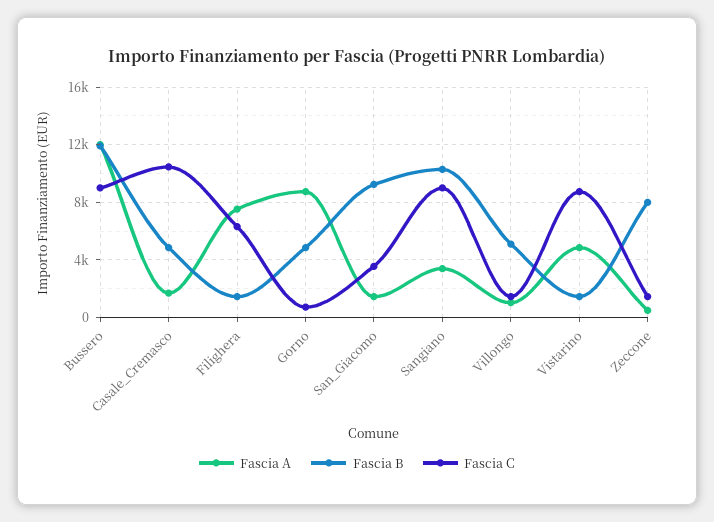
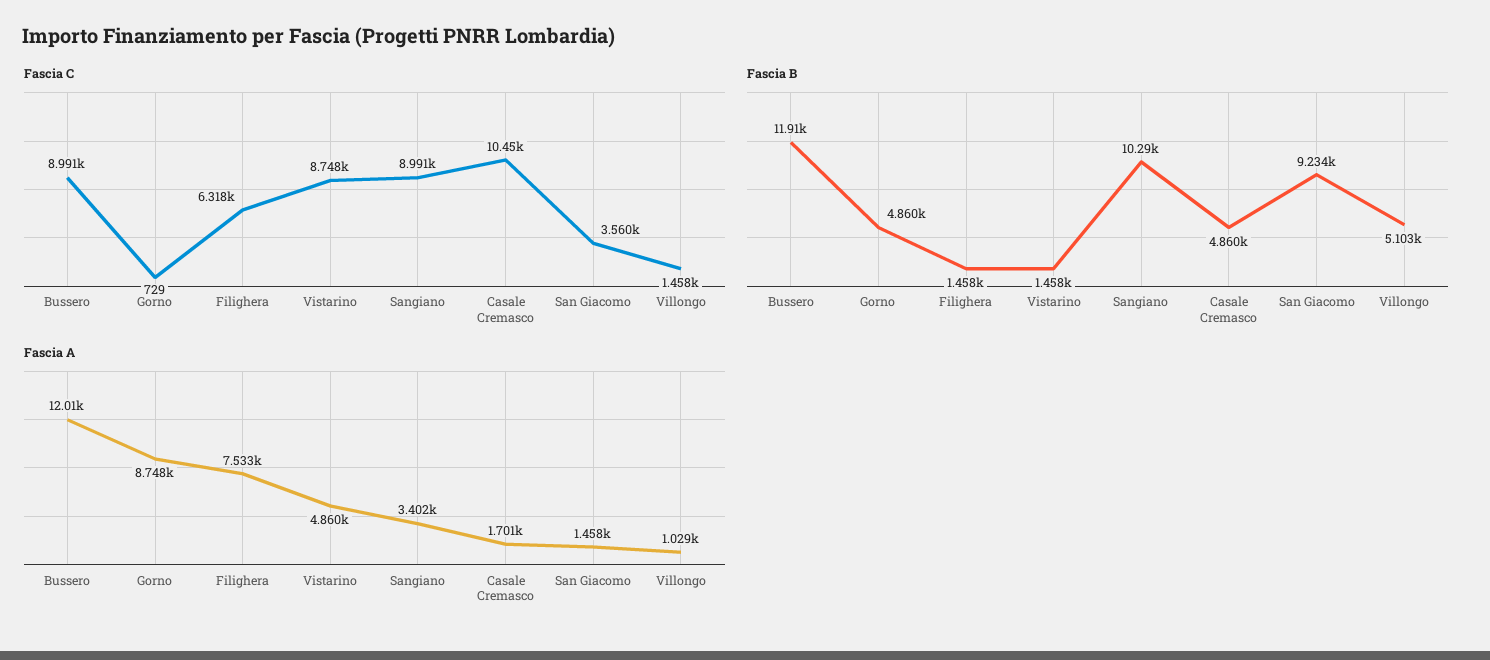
Fascia A, Zeccone: 500 -> none
Fascia B, Zeccone: 8000 -> none
Fascia C, Zeccone: 1500 -> none

